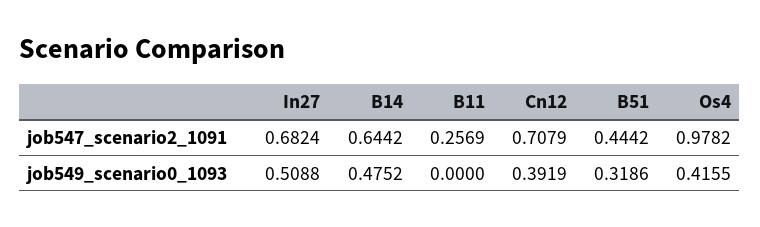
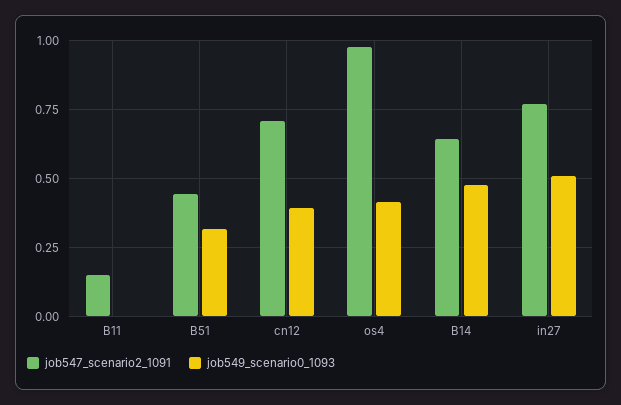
job547_scenario2_1091, In27: 0.6824 -> 0.775
job547_scenario2_1091, B11: 0.2569 -> 0.15

